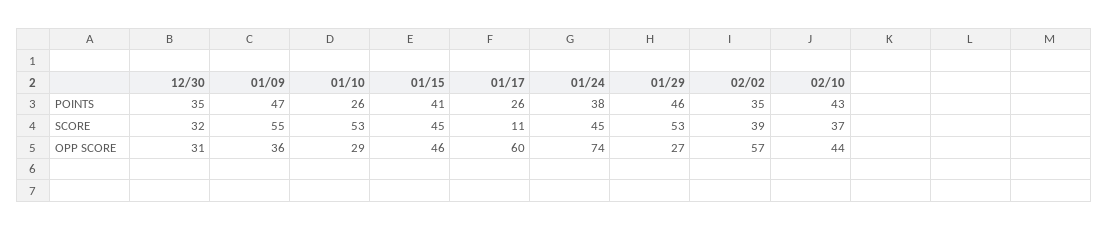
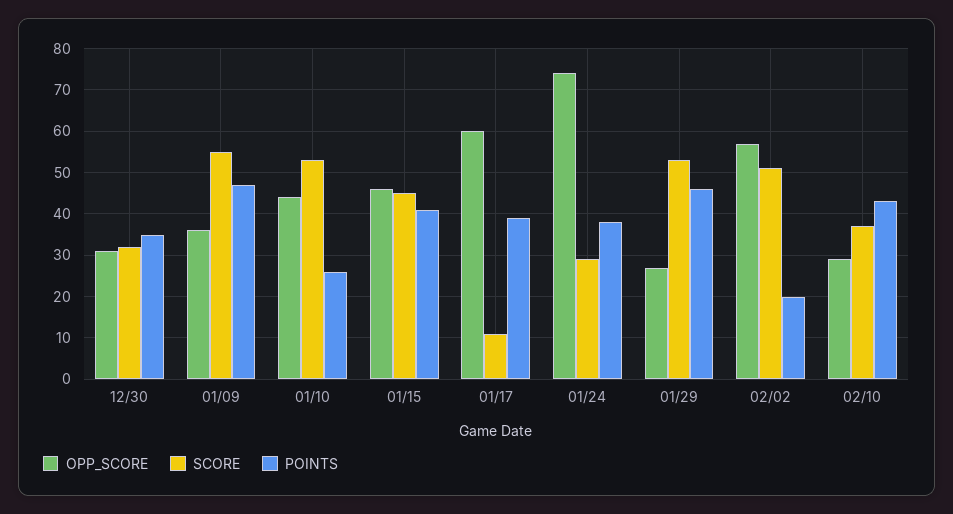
POINTS, 01/17: 26 -> 40
POINTS, 02/02: 35 -> 20
SCORE, 01/24: 45 -> 30
SCORE, 02/02: 39 -> 50
OPP SCORE, 01/10: 29 -> 45
OPP SCORE, 02/10: 44 -> 30

